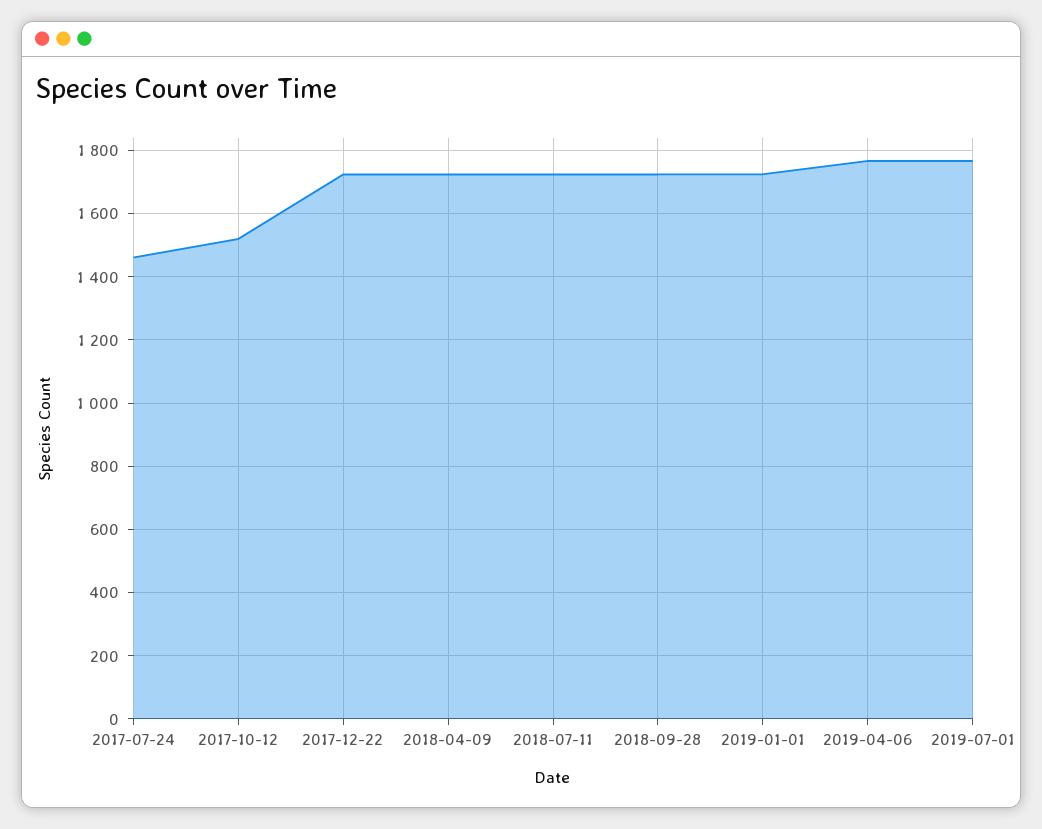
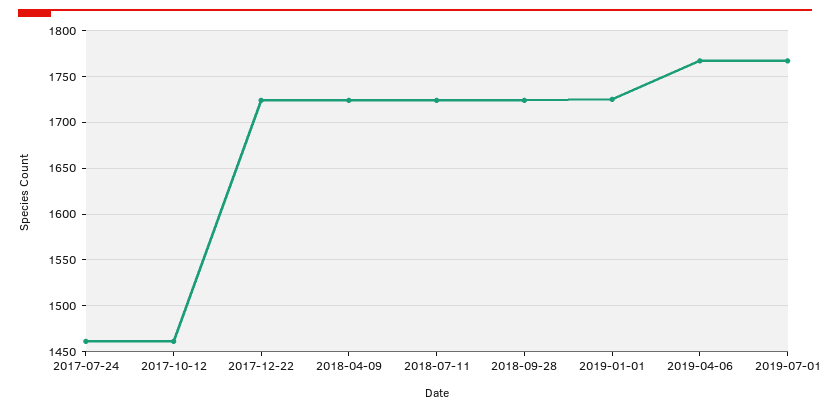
2017-10-12: 1520 -> 1460

